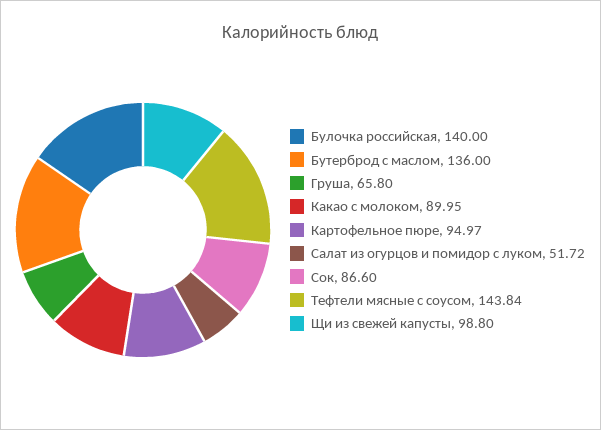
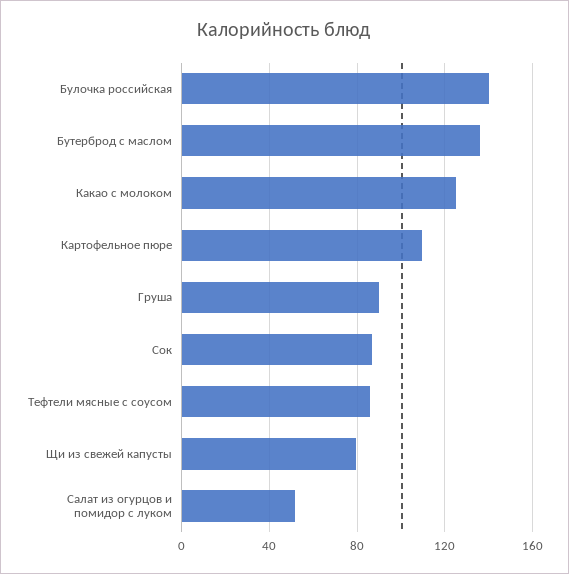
Груша: 65.8 -> 90
Какао с молоком: 89.95 -> 125
Картофельное пюре: 94.97 -> 110
Тефтели мясные с соусом: 143.84 -> 85
Щи из свежей капусты: 98.8 -> 80

